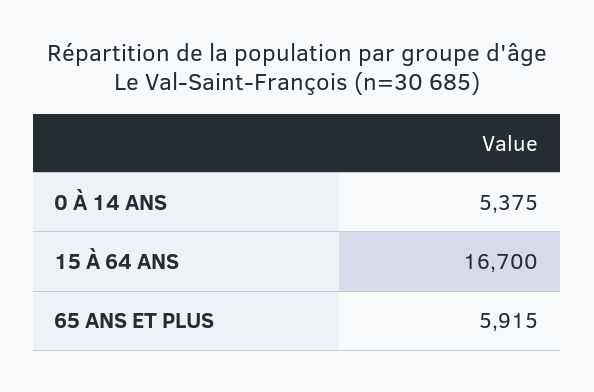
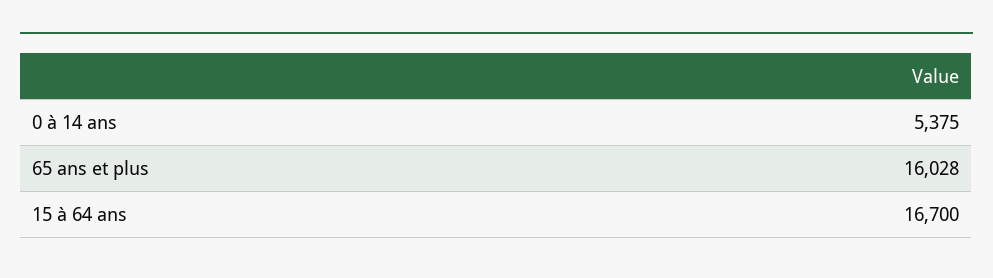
65 ANS ET PLUS: 5915 -> 16028

